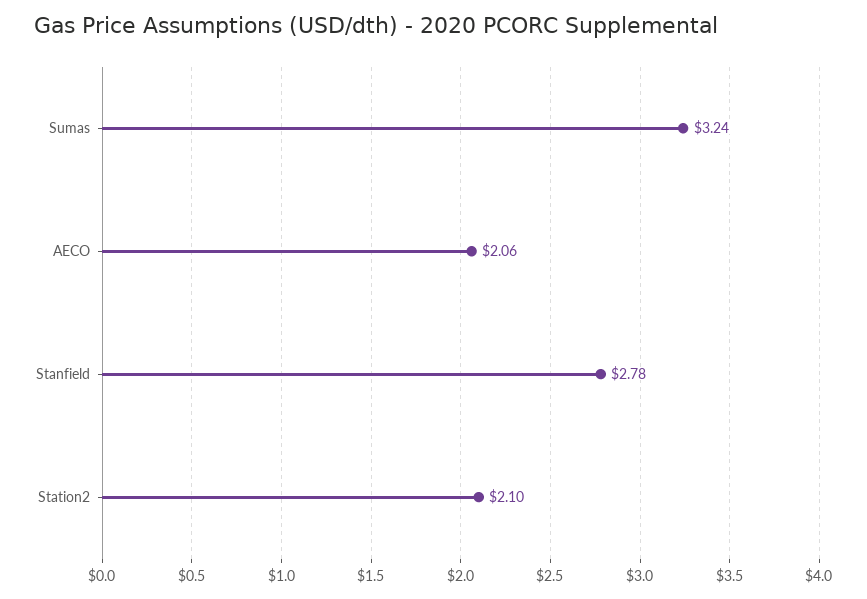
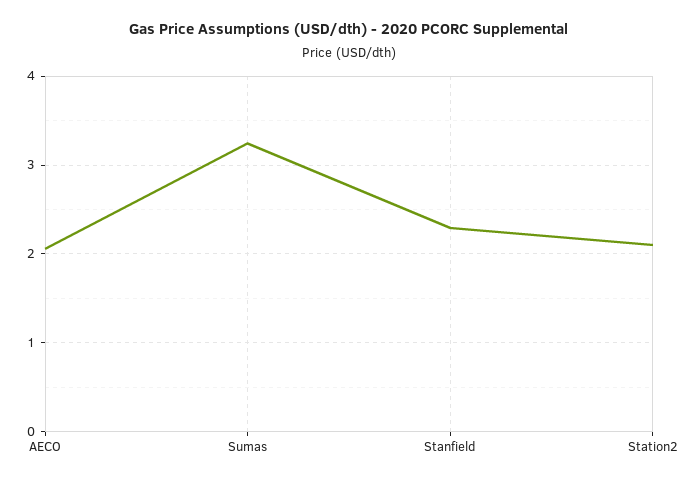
Stanfield: 2.78 -> 2.3

